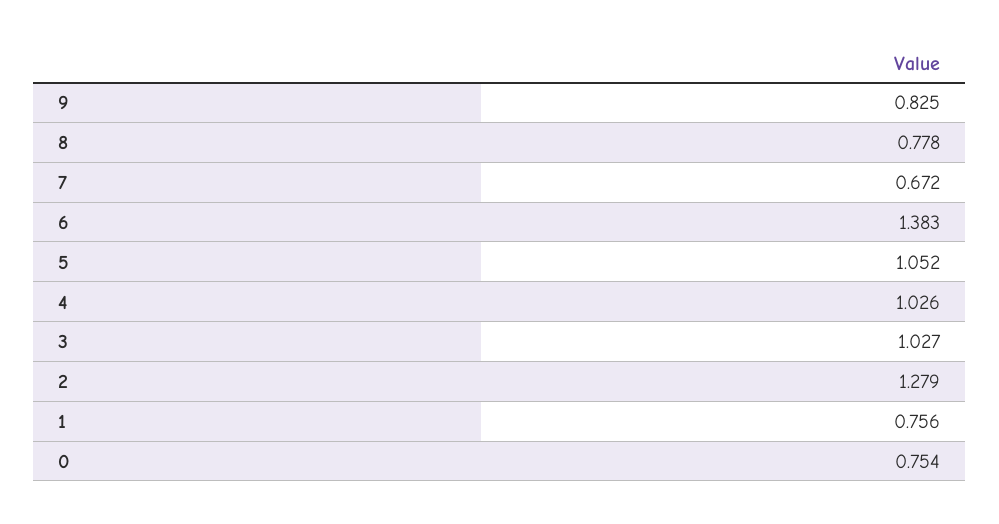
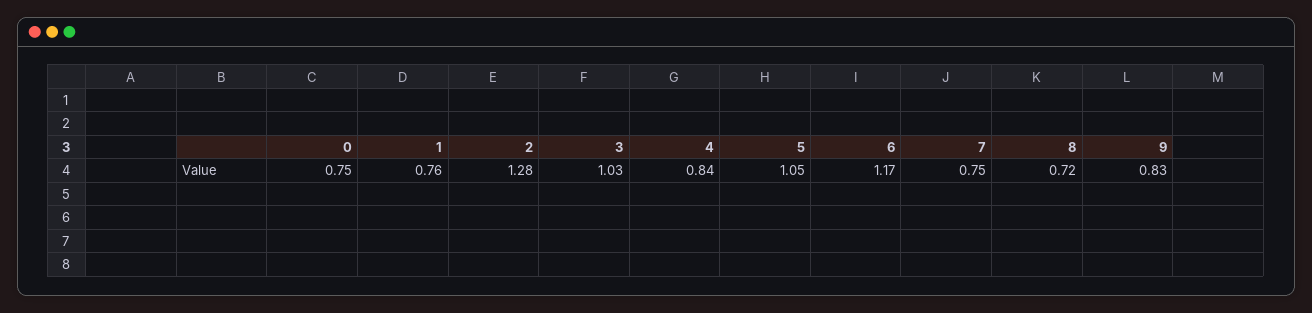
8: 0.778 -> 0.72
7: 0.672 -> 0.75
6: 1.383 -> 1.17
4: 1.026 -> 0.84

